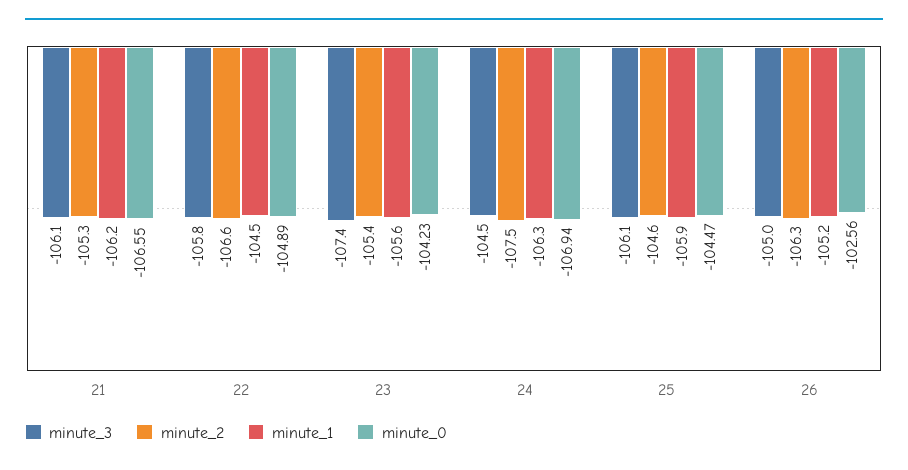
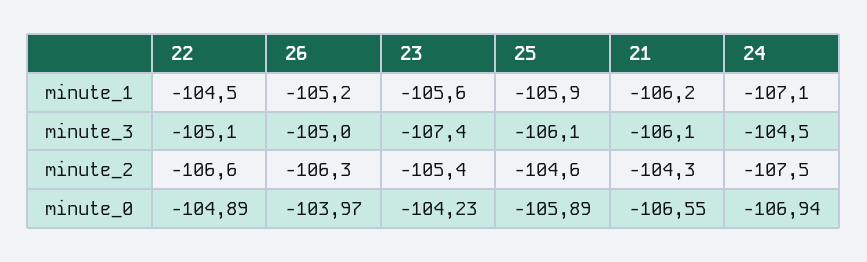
minute_2, 21: -105.3 -> -104.3
minute_3, 22: -105.8 -> -105.1
minute_1, 24: -106.3 -> -107.1
minute_0, 25: -104.47 -> -105.89
minute_0, 26: -102.56 -> -103.97

